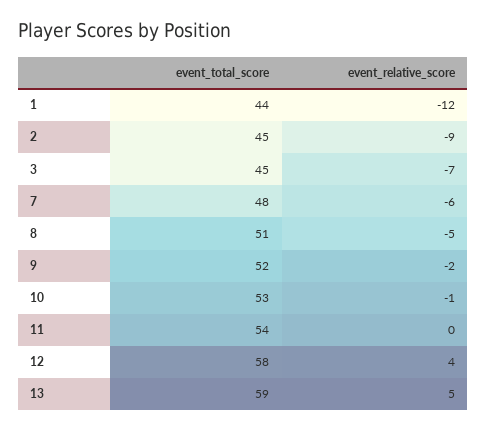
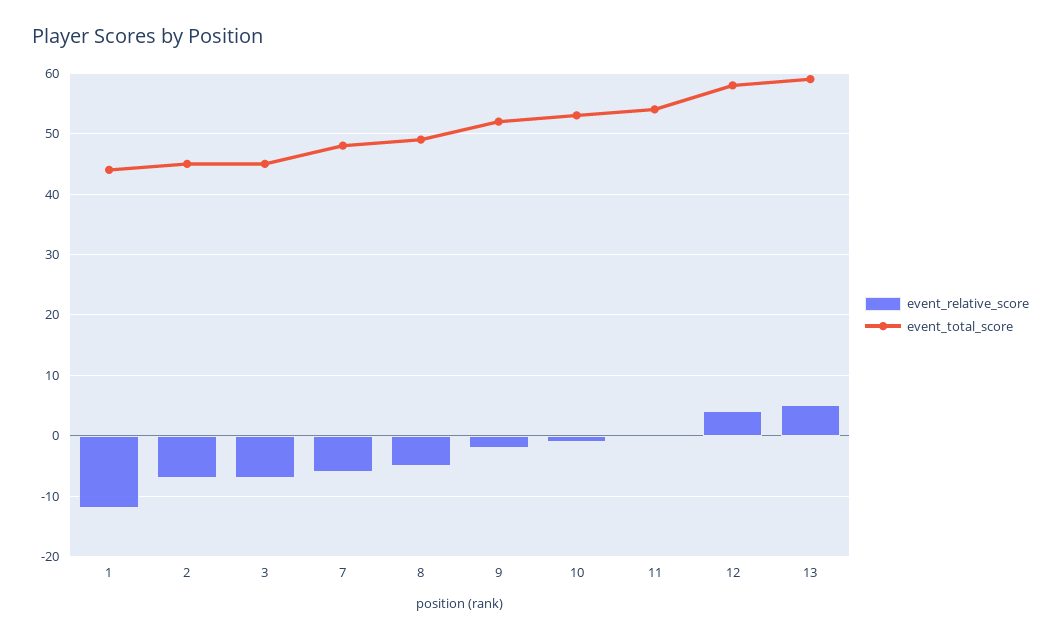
event_relative_score, 2: -9 -> -7
event_total_score, 8: 51 -> 49

